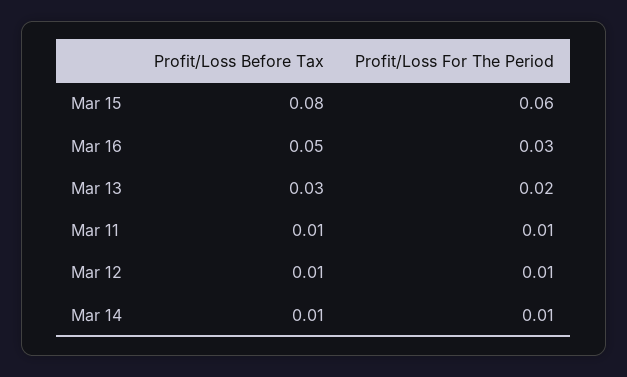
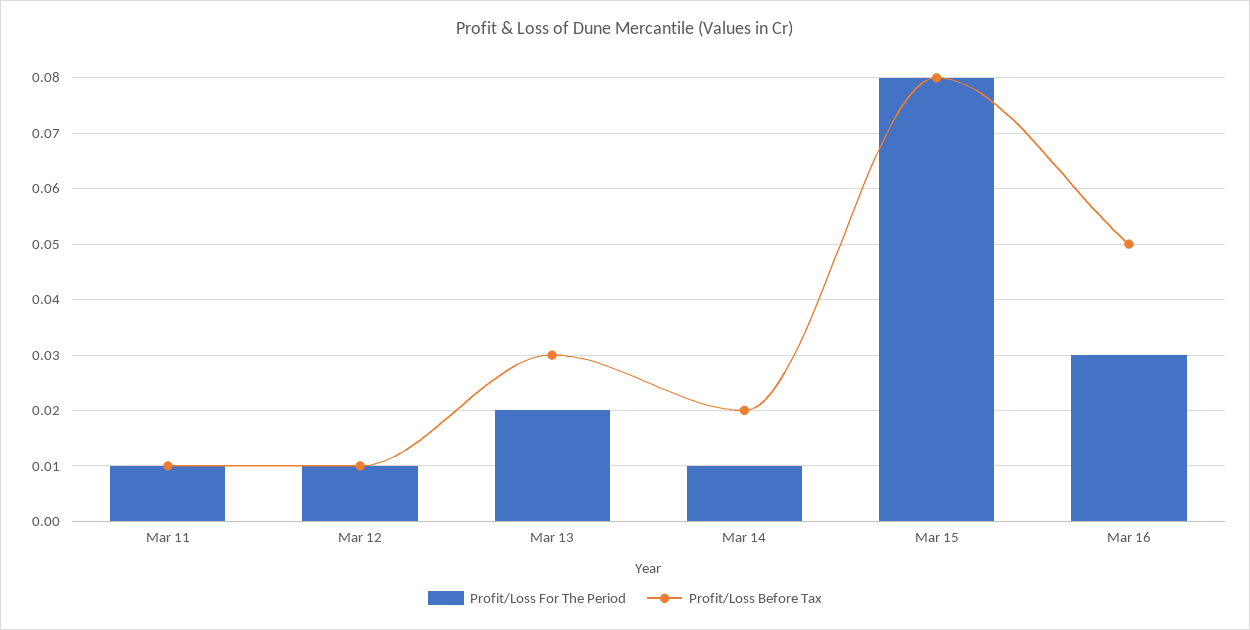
Profit/Loss For The Period, Mar 15: 0.06 -> 0.08
Profit/Loss Before Tax, Mar 14: 0.01 -> 0.02

